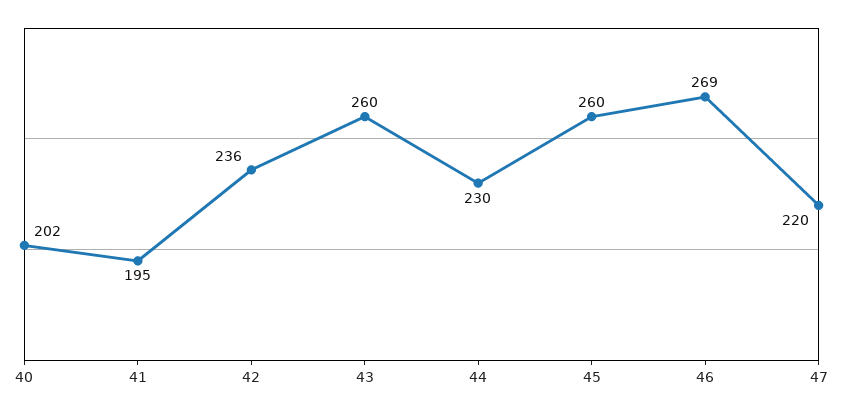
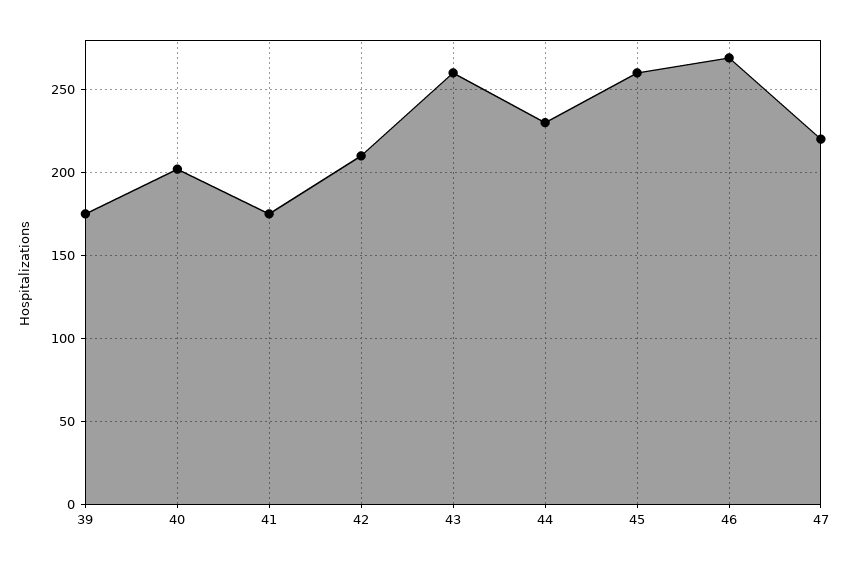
41: 195 -> 175
42: 236 -> 210
39: none -> 175

